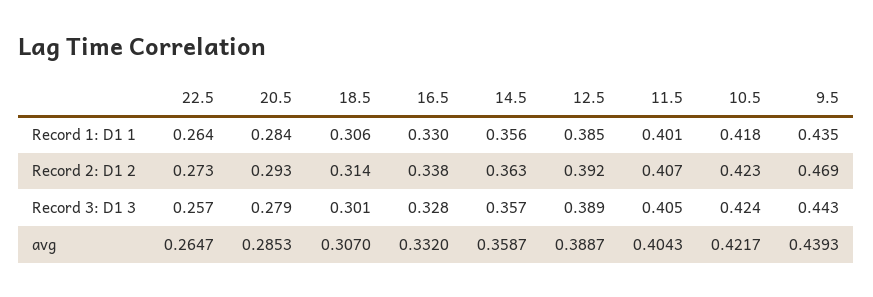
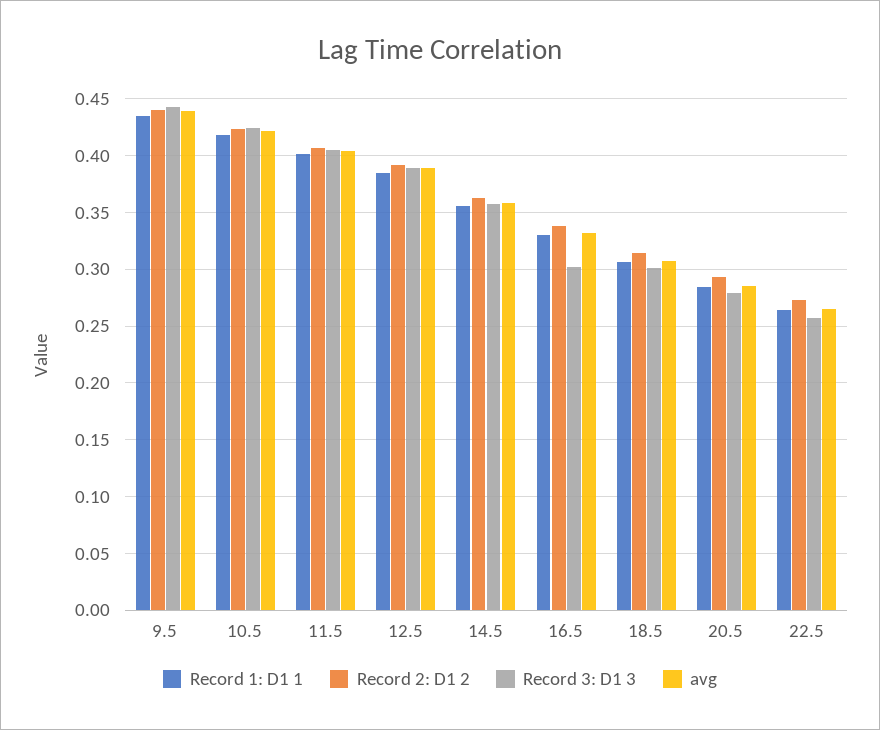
Record 2: D1 2, 9.5: 0.469 -> 0.44
Record 3: D1 3, 16.5: 0.328 -> 0.3

